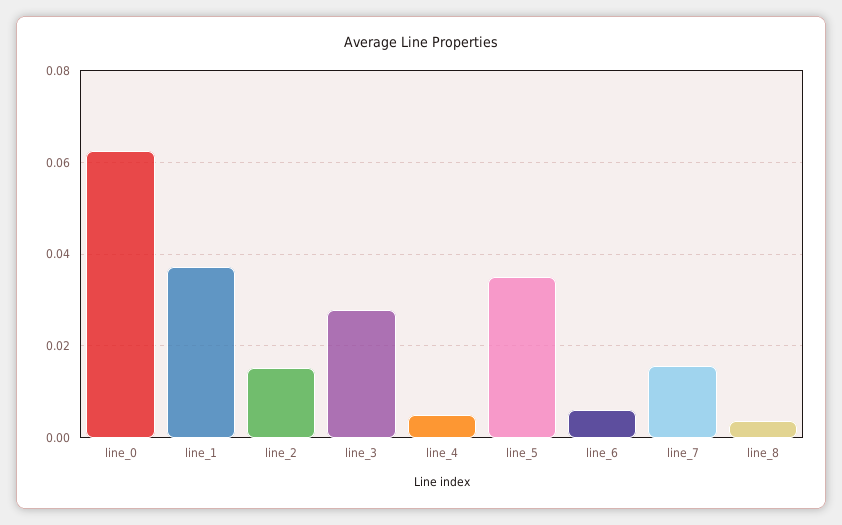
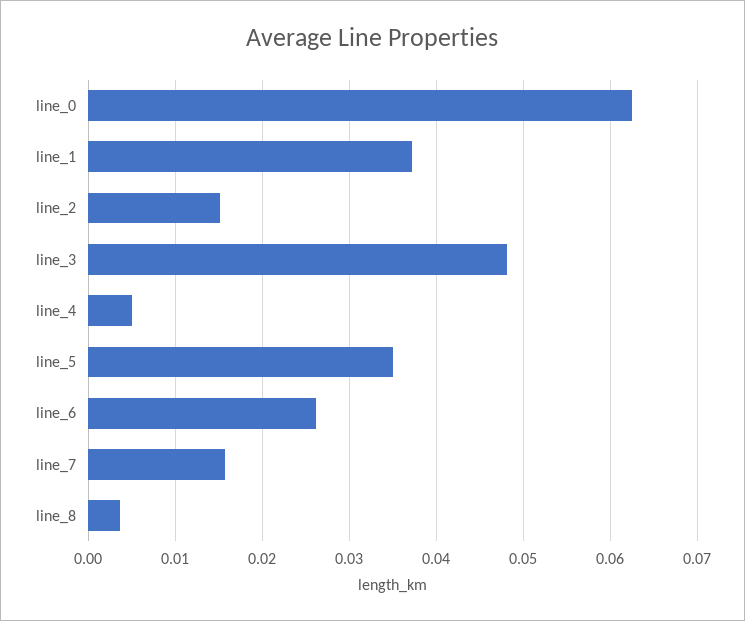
line_3: 0.028 -> 0.048
line_6: 0.006 -> 0.026

